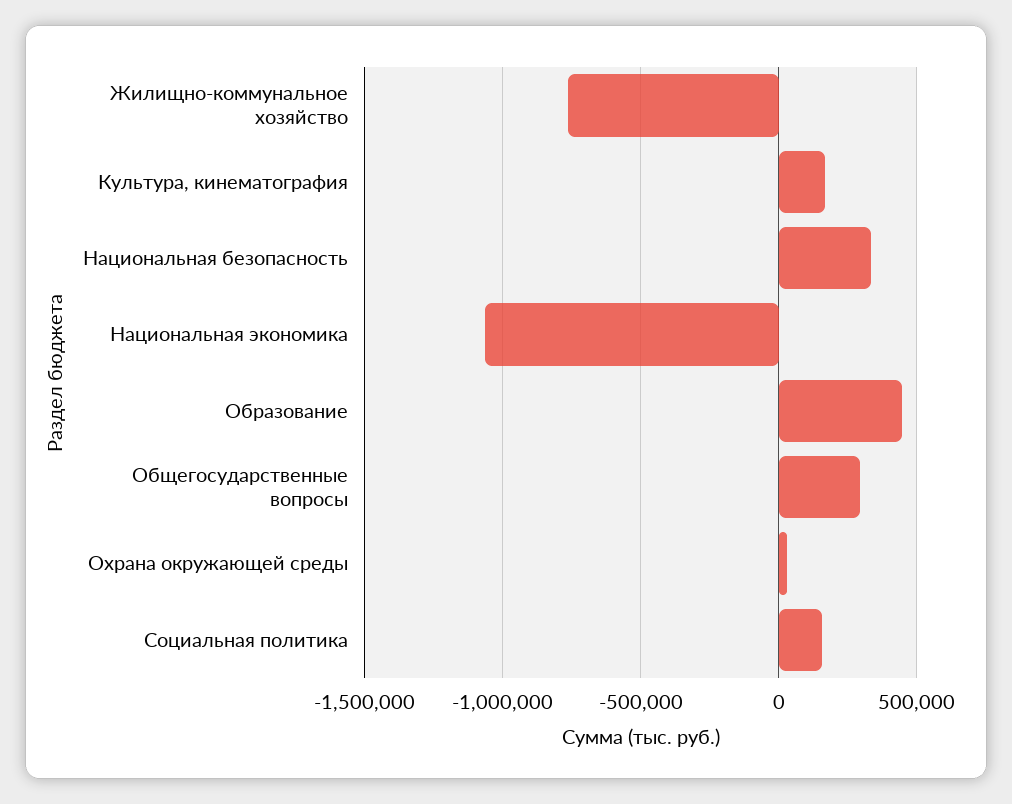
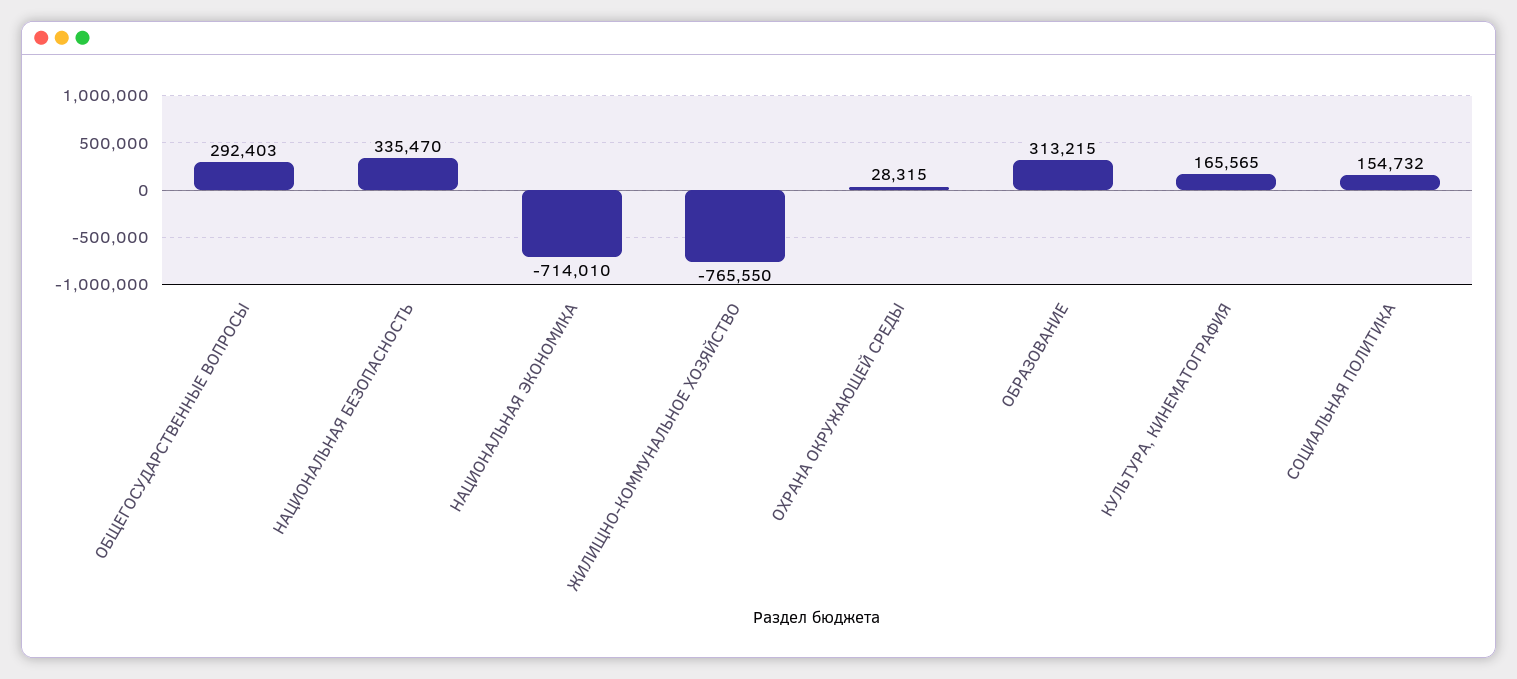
Национальная экономика: -1050000 -> -714010
Образование: 450000 -> 313215

